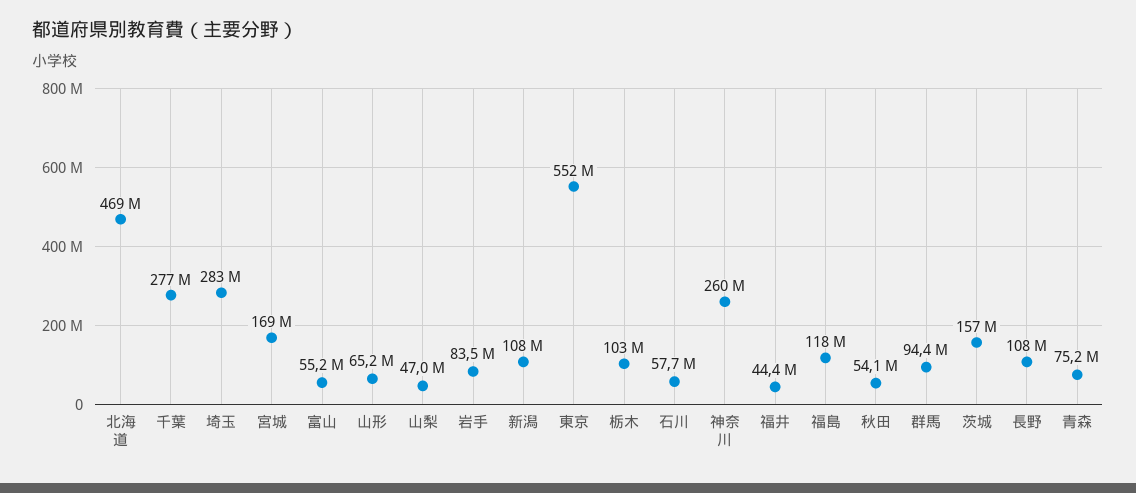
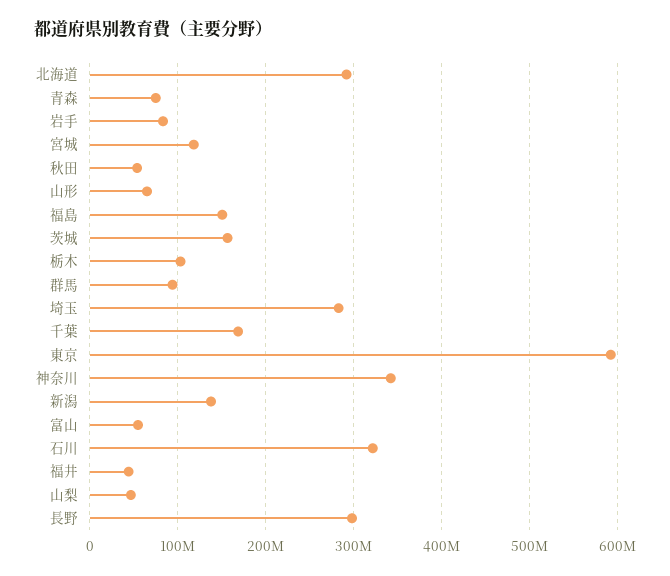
北海道: 469000000 -> 290000000
千葉: 277000000 -> 170000000
宮城: 169000000 -> 120000000
新潟: 108000000 -> 140000000
東京: 552000000 -> 590000000
石川: 57700000 -> 320000000
神奈川: 260000000 -> 340000000
福島: 118000000 -> 150000000
長野: 108000000 -> 300000000

